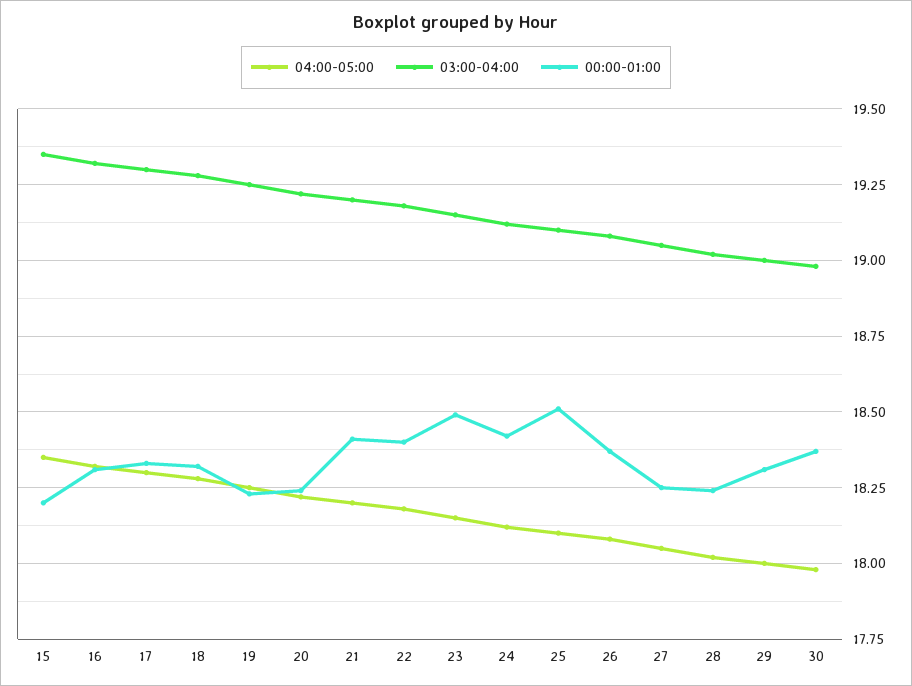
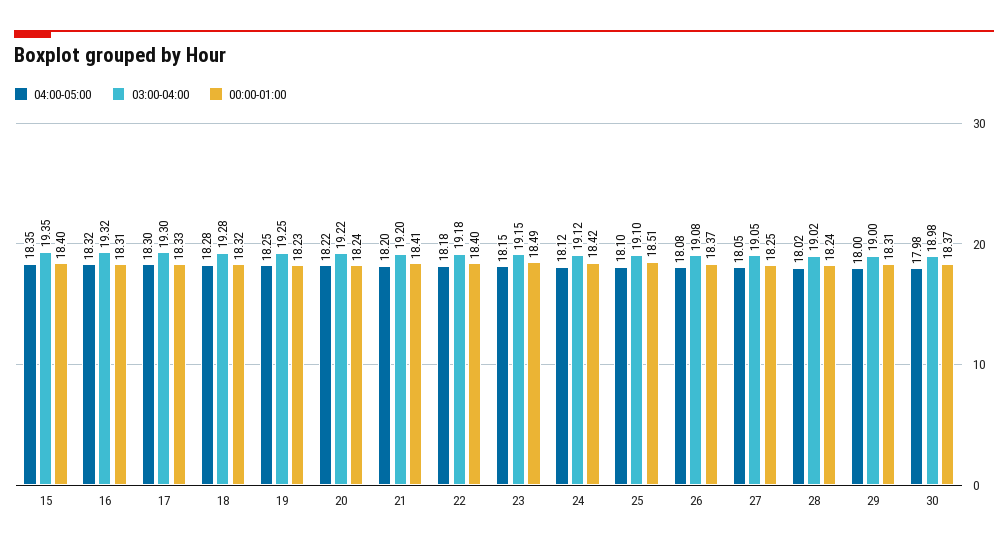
00:00-01:00, 15: 18.2 -> 18.4

